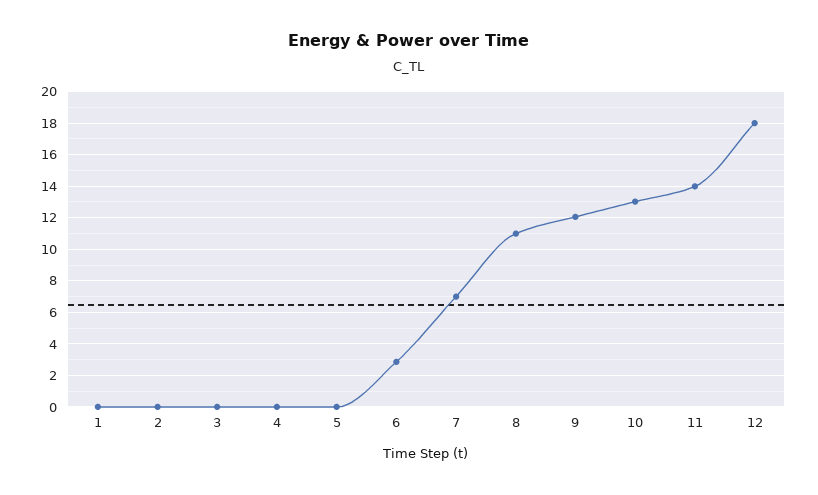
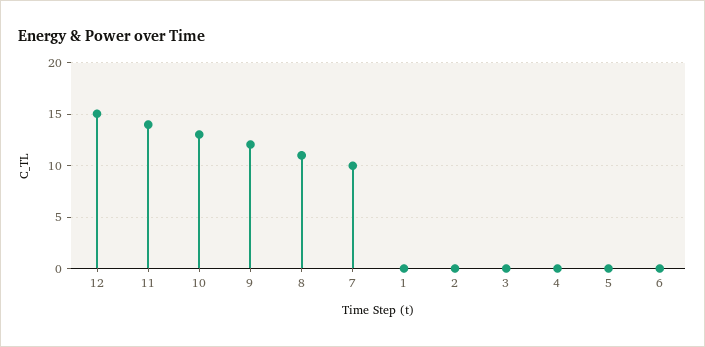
6: 3 -> 0
7: 7 -> 10
12: 18 -> 15

